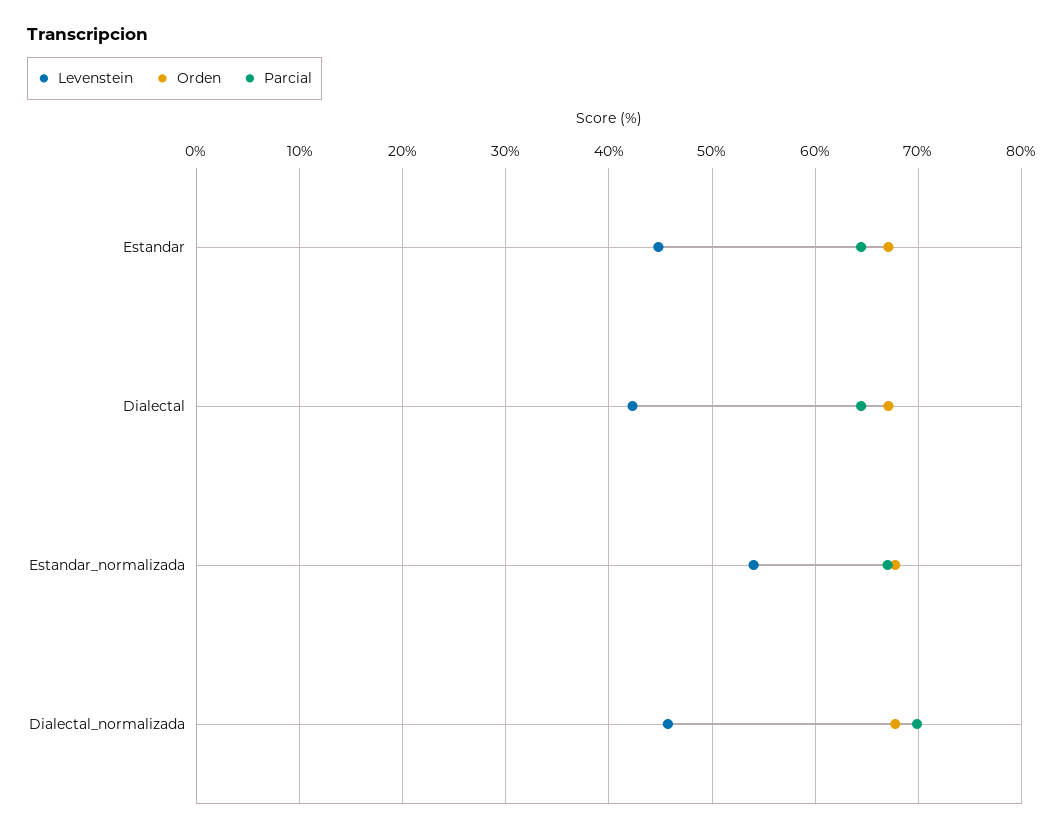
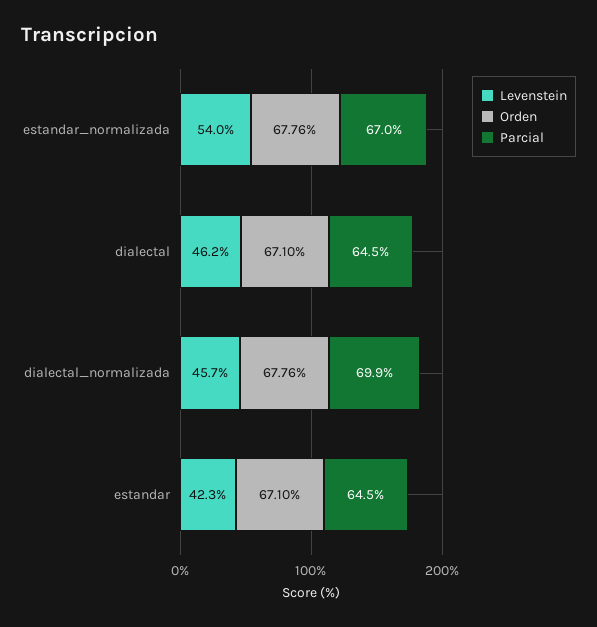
Levenstein, Estandar: 45 -> 42.3
Levenstein, Dialectal: 42 -> 46.2

